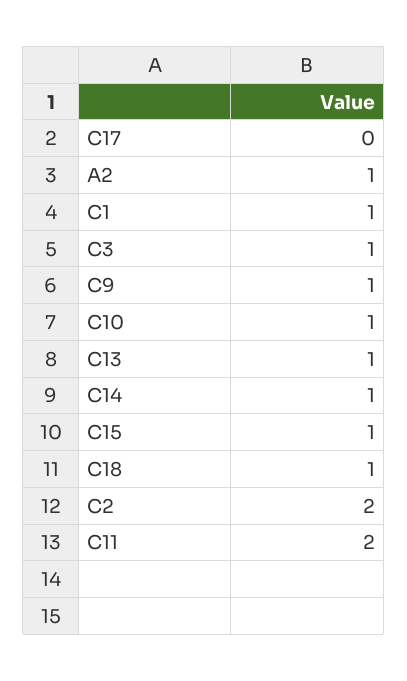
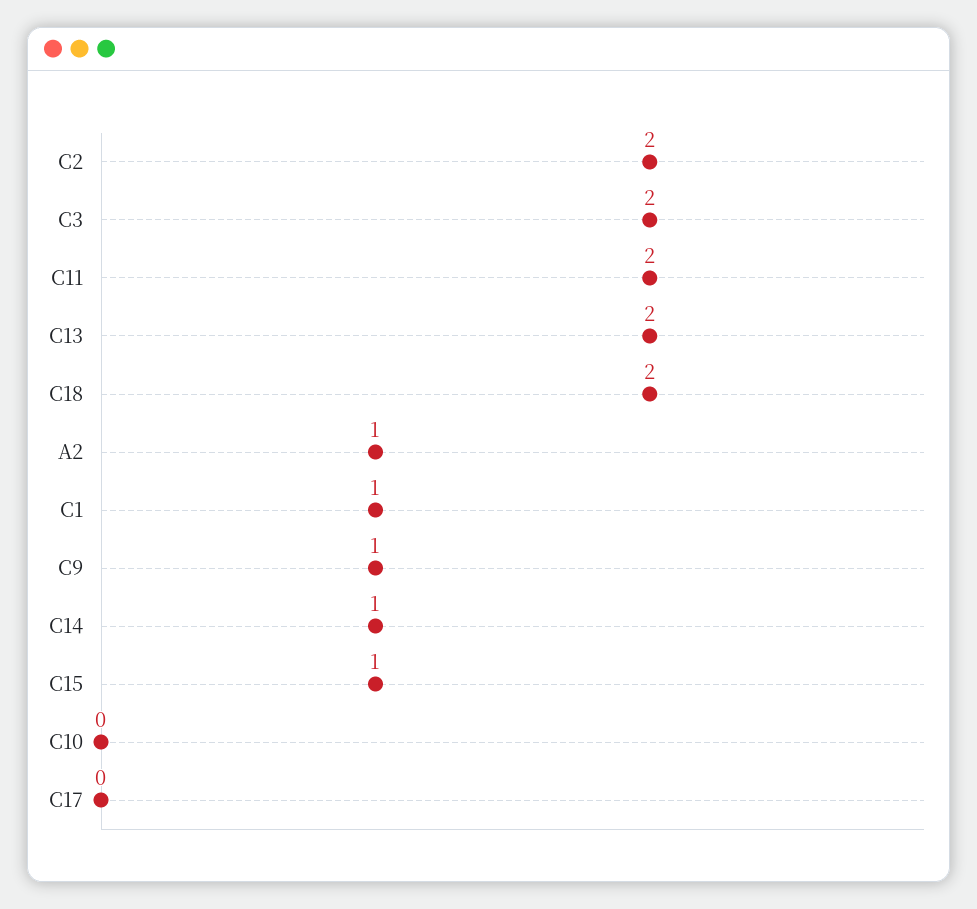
C3: 1 -> 2
C10: 1 -> 0
C13: 1 -> 2
C18: 1 -> 2

